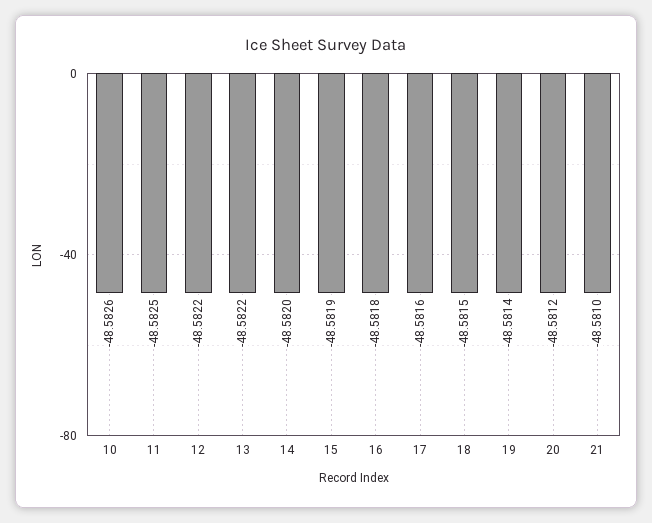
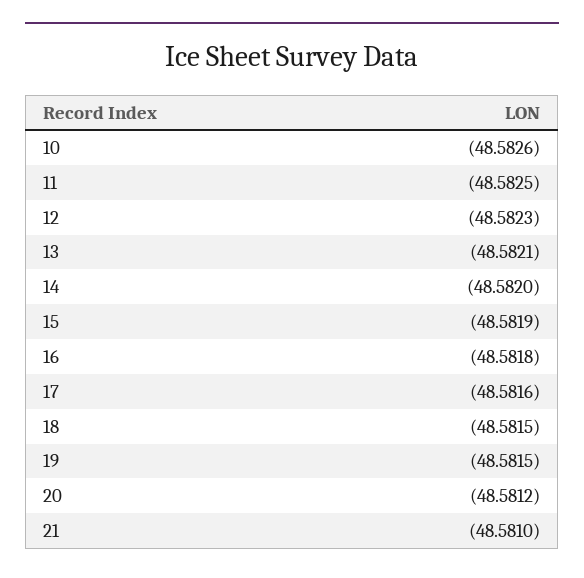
12: -48.5822 -> -48.5823
13: -48.5822 -> -48.5821
19: -48.5814 -> -48.5815

